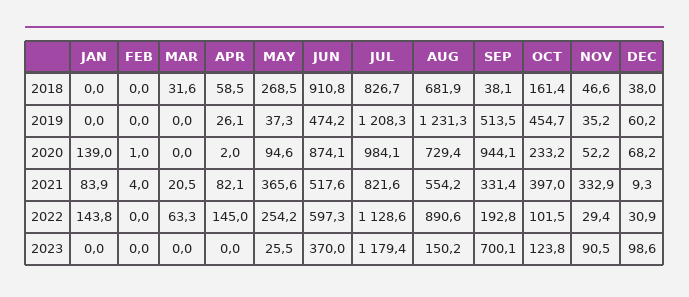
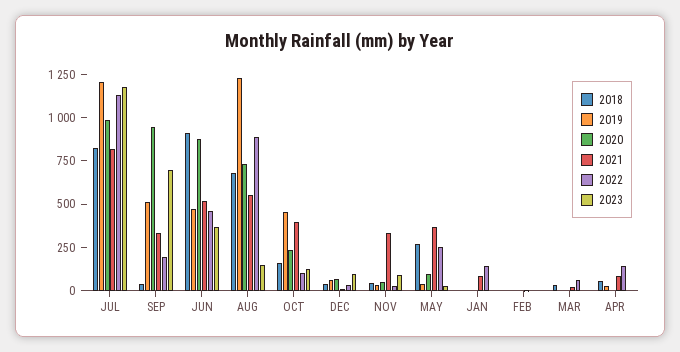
2020, JAN: 139 -> 0
2022, JUN: 597.3 -> 450

